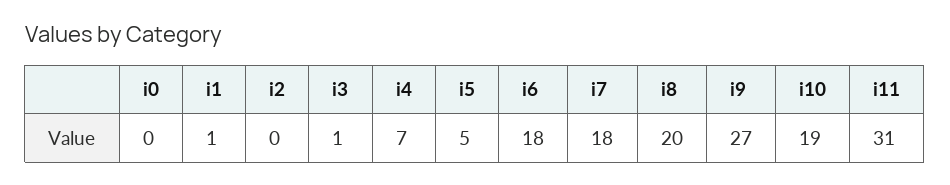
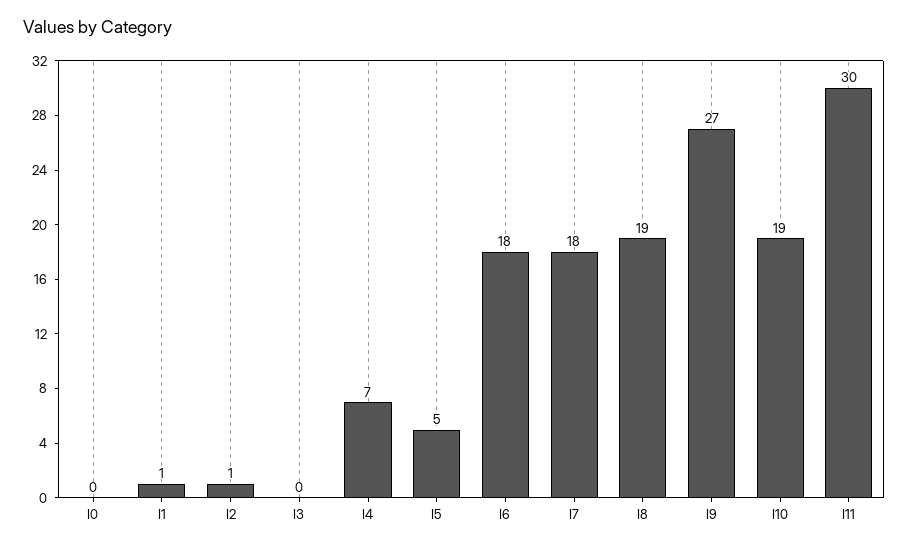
i2: 0 -> 1
i3: 1 -> 0
i8: 20 -> 19
i11: 31 -> 30

